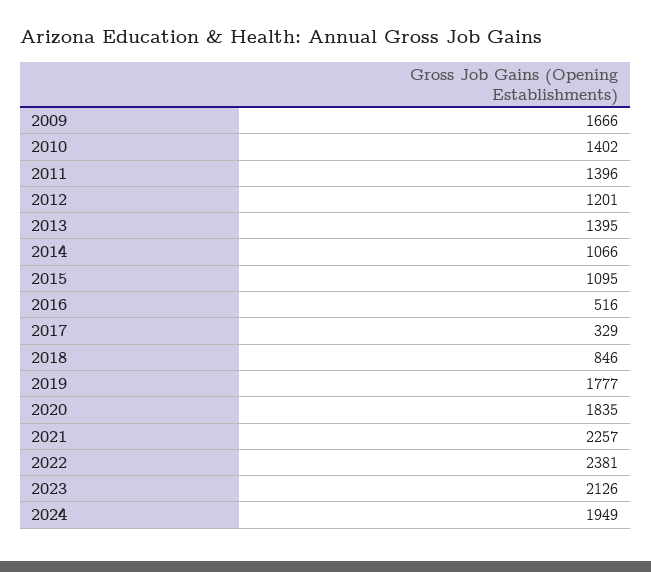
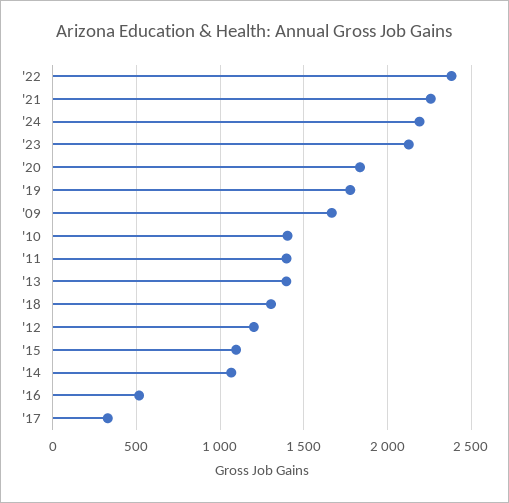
2018: 846 -> 1300
2024: 1949 -> 2200

